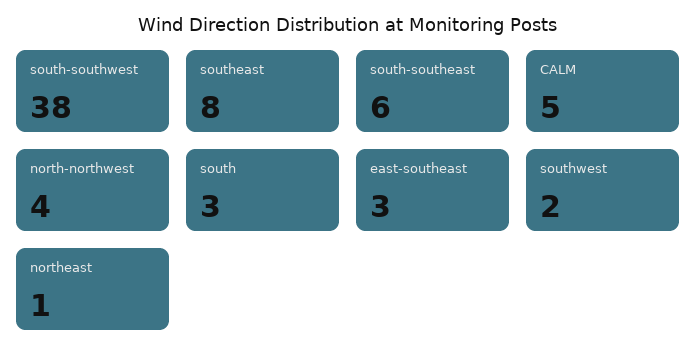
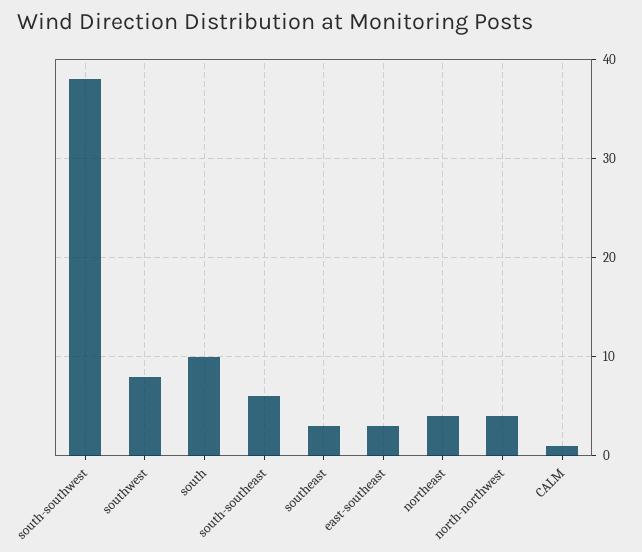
southeast: 8 -> 3
CALM: 5 -> 1
south: 3 -> 10
southwest: 2 -> 8
northeast: 1 -> 4

